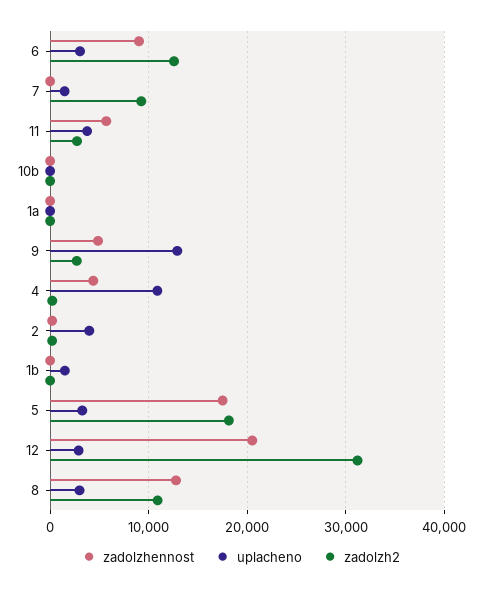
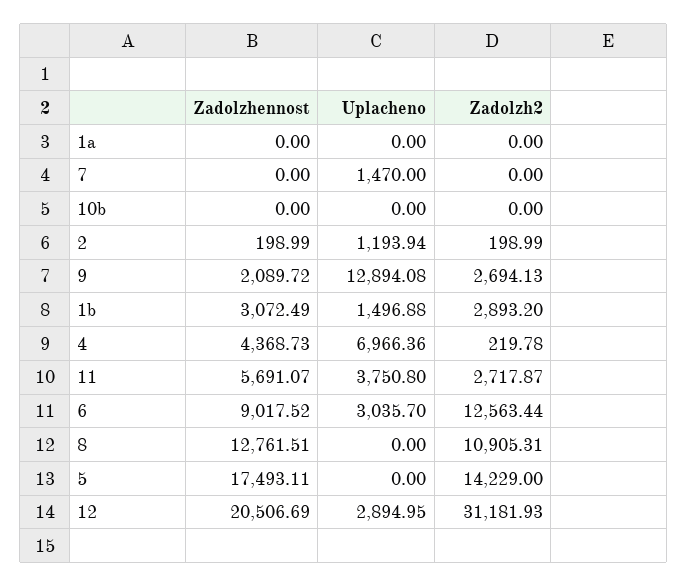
zadolzh2, 7: 9000 -> 0
zadolzhennost, 9: 5000 -> 2089.72
uplacheno, 4: 11000 -> 6966.36
uplacheno, 2: 4000 -> 1193.94
zadolzhennost, 1b: 0 -> 3072.49
zadolzh2, 1b: 0 -> 2893.2
uplacheno, 5: 3000 -> 0
zadolzh2, 5: 18000 -> 14229
uplacheno, 8: 3000 -> 0

